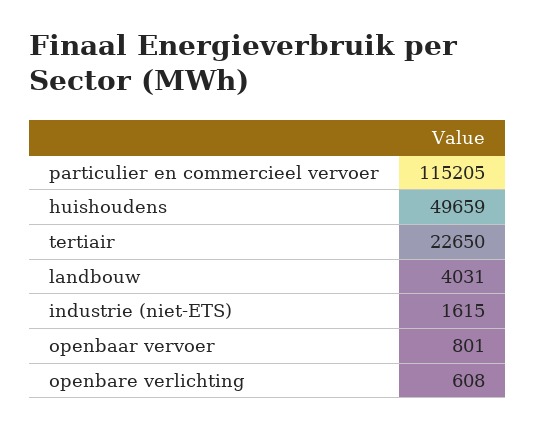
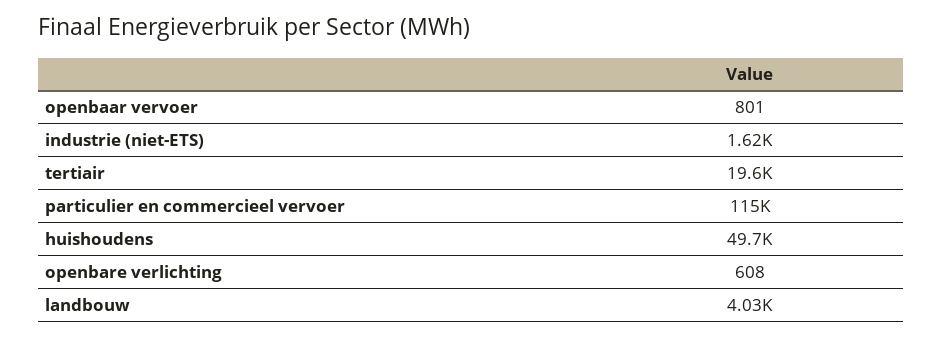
tertiair: 22650 -> 19600

